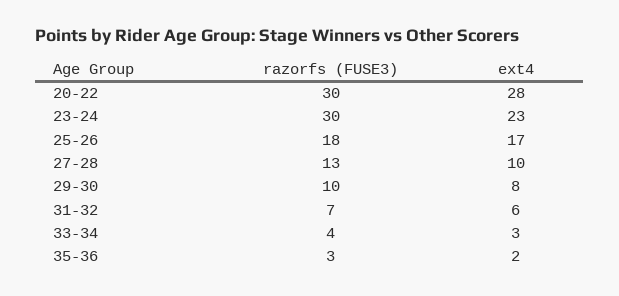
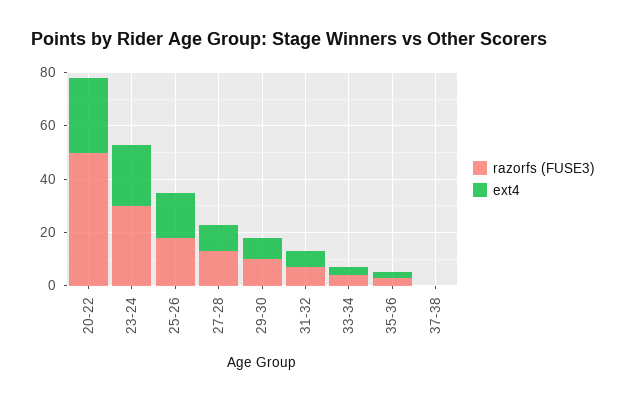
razorfs (FUSE3), 20-22: 30 -> 50
razorfs (FUSE3), 37-38: none -> 0
ext4, 37-38: none -> 0

